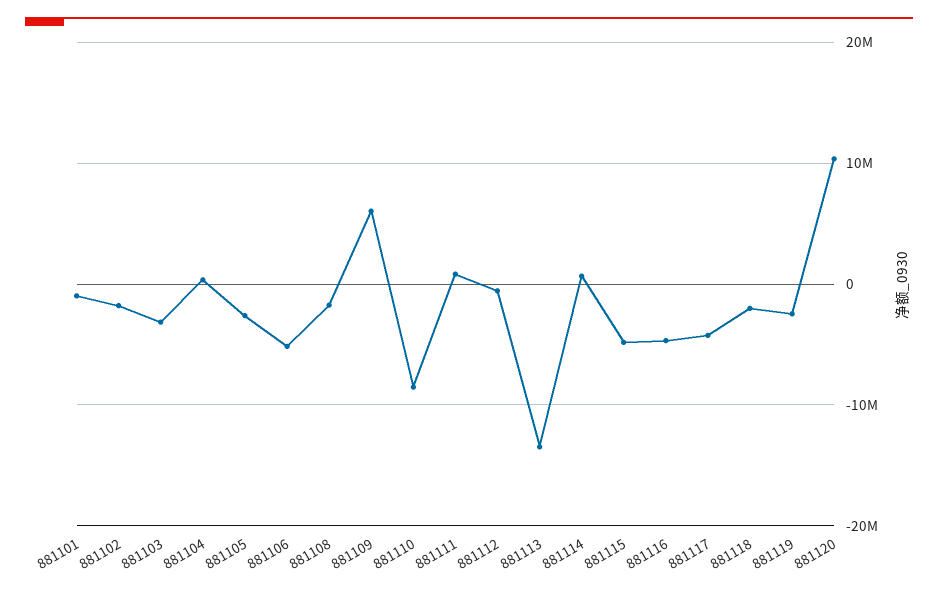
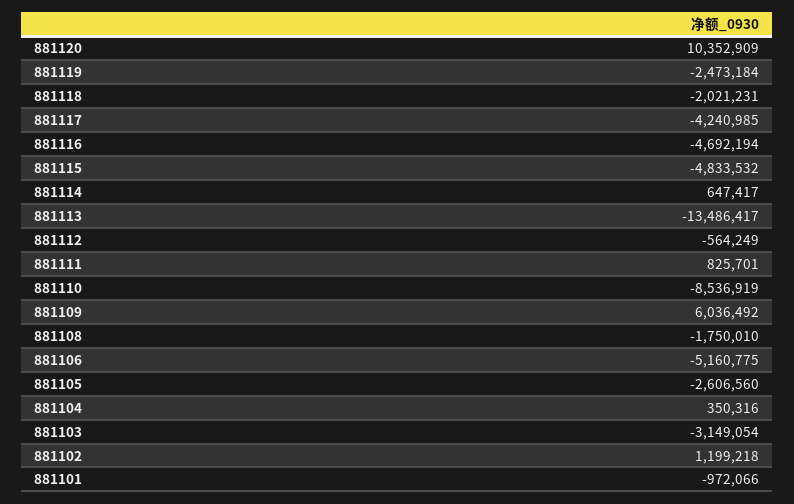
881102: -2000000 -> 1199218

